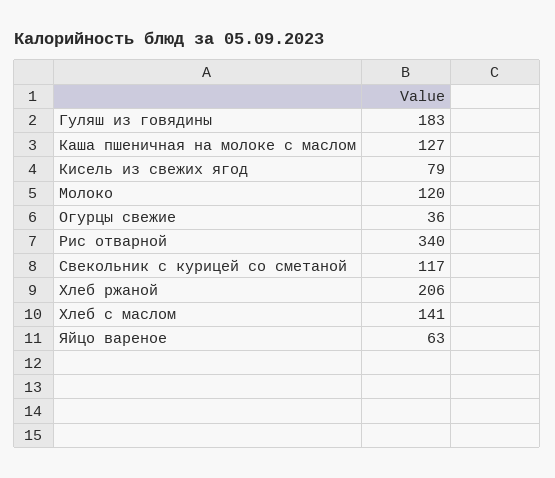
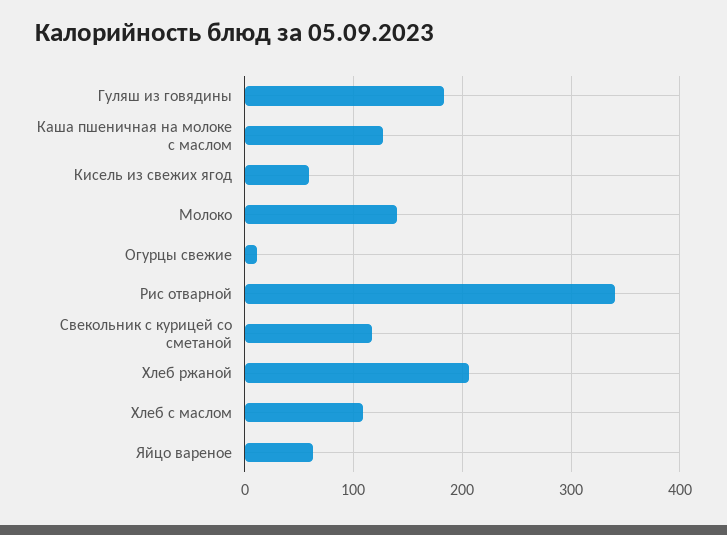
Кисель из свежих ягод: 79 -> 60
Молоко: 120 -> 140
Огурцы свежие: 36 -> 10
Хлеб с маслом: 141 -> 110

